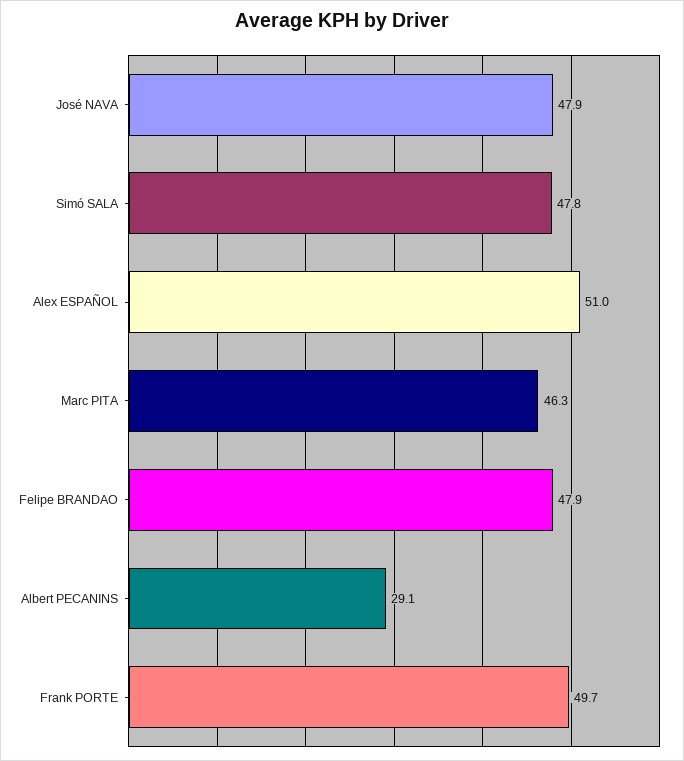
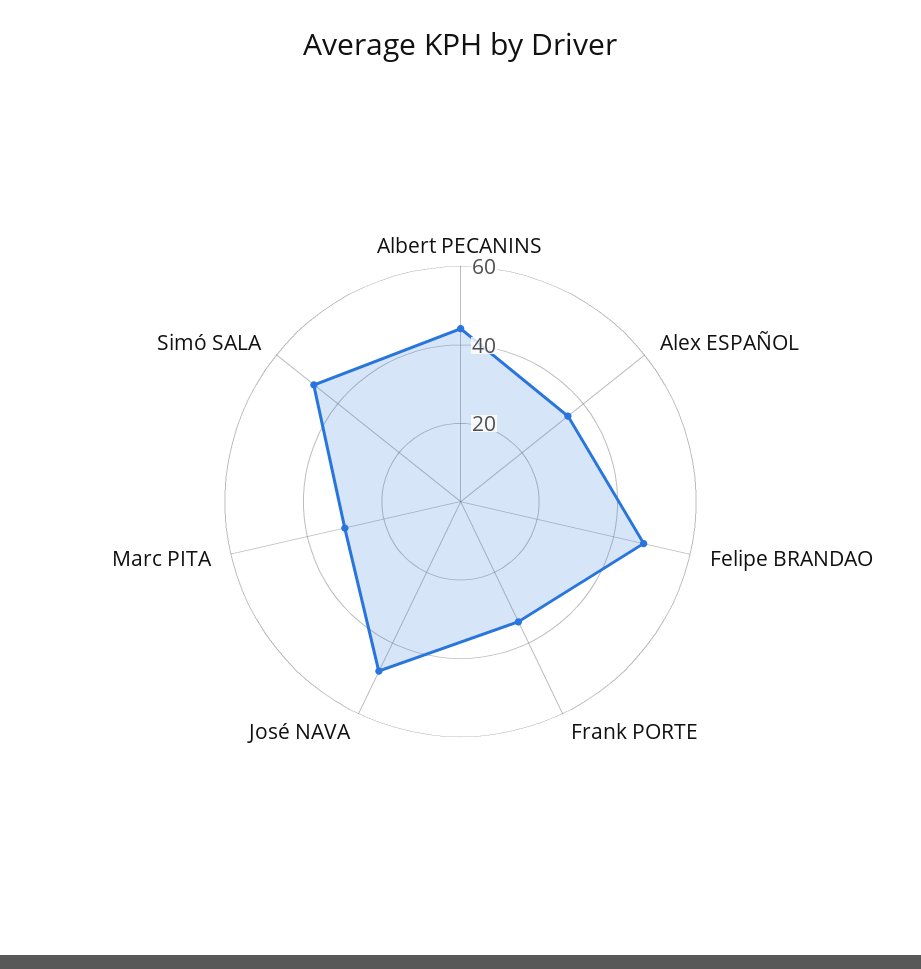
Alex ESPAÑOL: 51 -> 35
Marc PITA: 46.3 -> 30
Albert PECANINS: 29.1 -> 45
Frank PORTE: 49.7 -> 35

